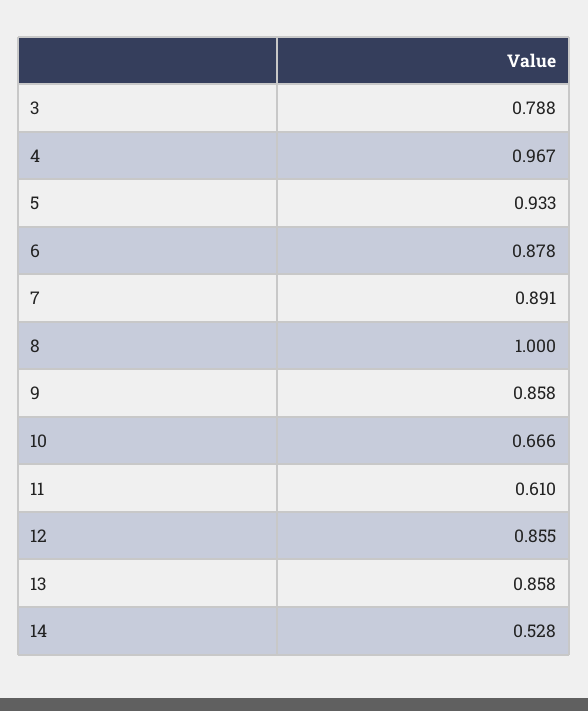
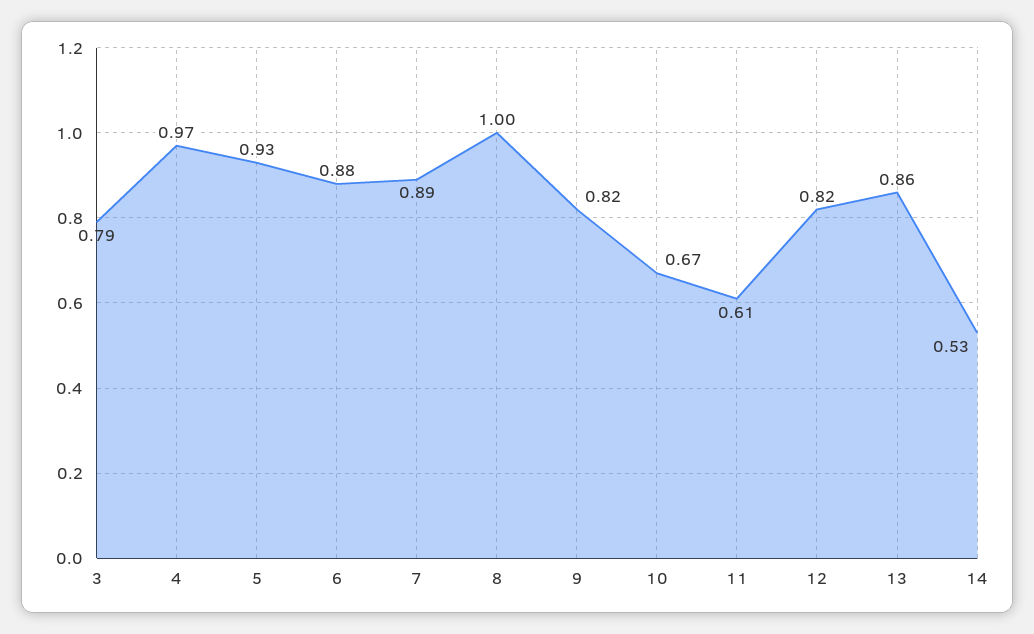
9: 0.858 -> 0.82
12: 0.855 -> 0.82

